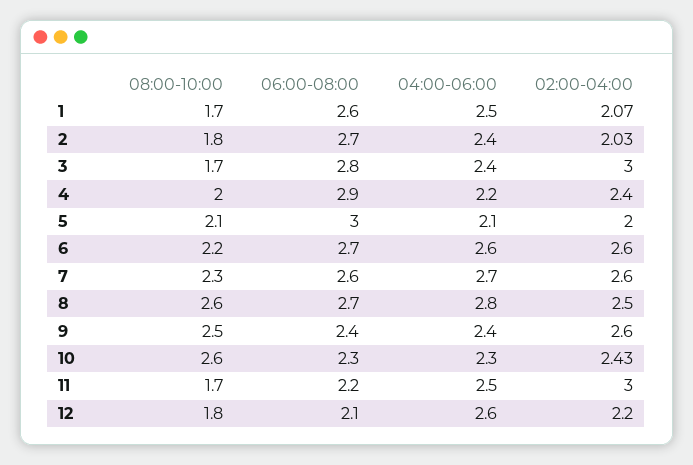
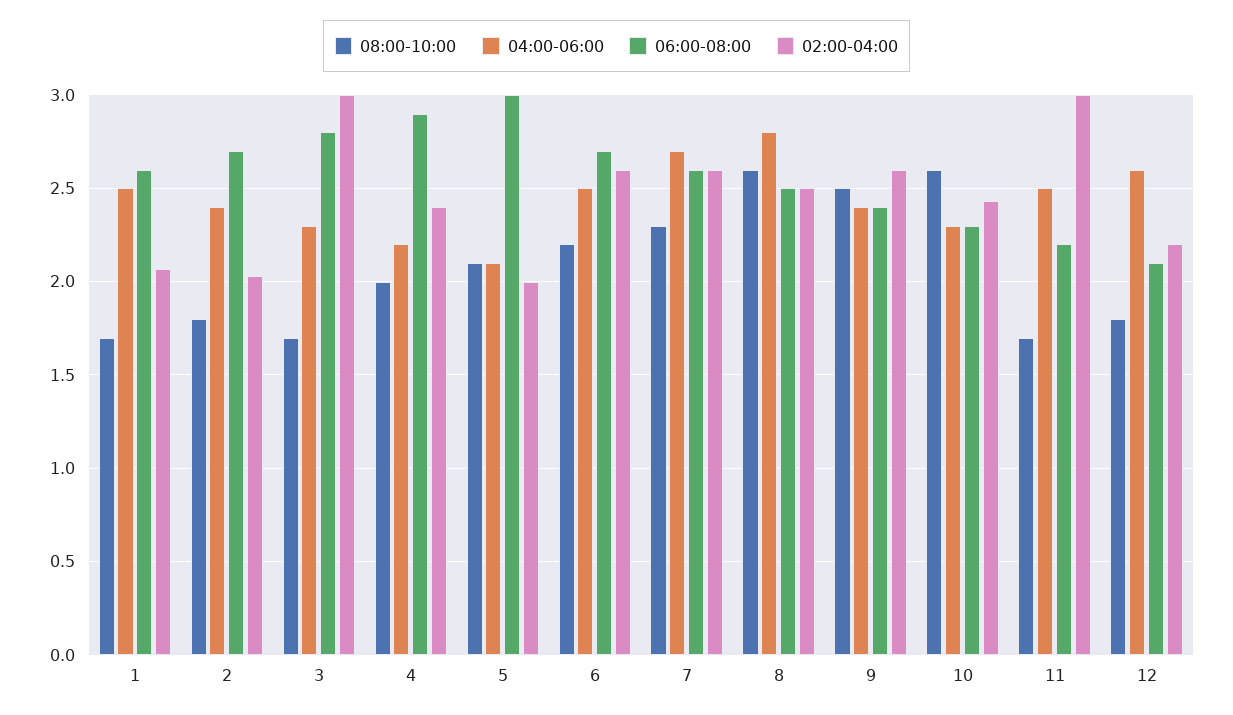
04:00-06:00, 3: 2.4 -> 2.3
04:00-06:00, 6: 2.6 -> 2.5
06:00-08:00, 8: 2.7 -> 2.5

